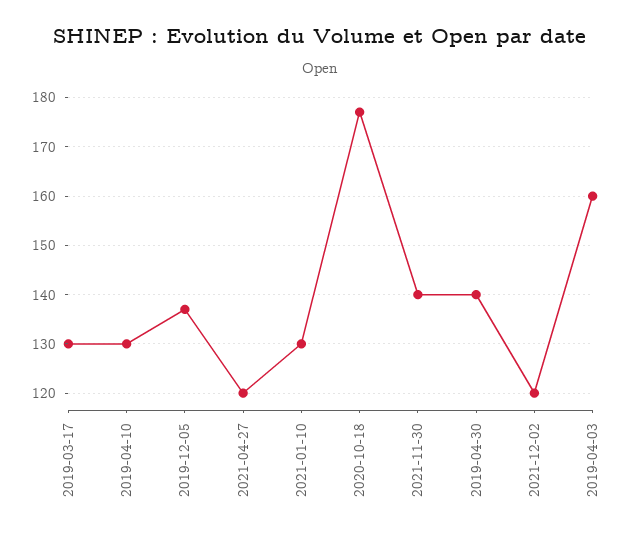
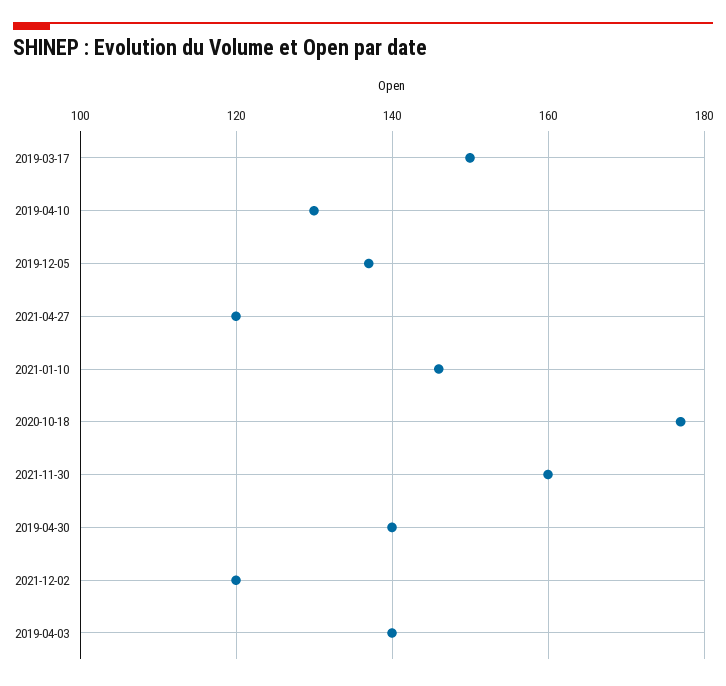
2019-03-17: 130 -> 150
2021-01-10: 130 -> 145
2021-11-30: 140 -> 160
2019-04-03: 160 -> 140

